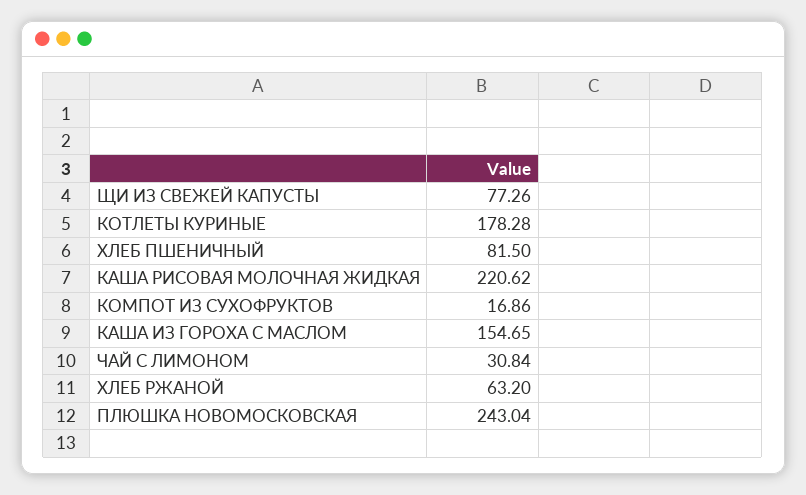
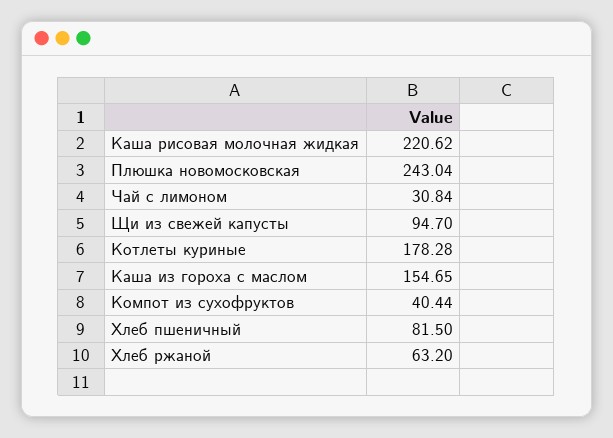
ЩИ ИЗ СВЕЖЕЙ КАПУСТЫ: 77.26 -> 94.7
КОМПОТ ИЗ СУХОФРУКТОВ: 16.86 -> 40.44

